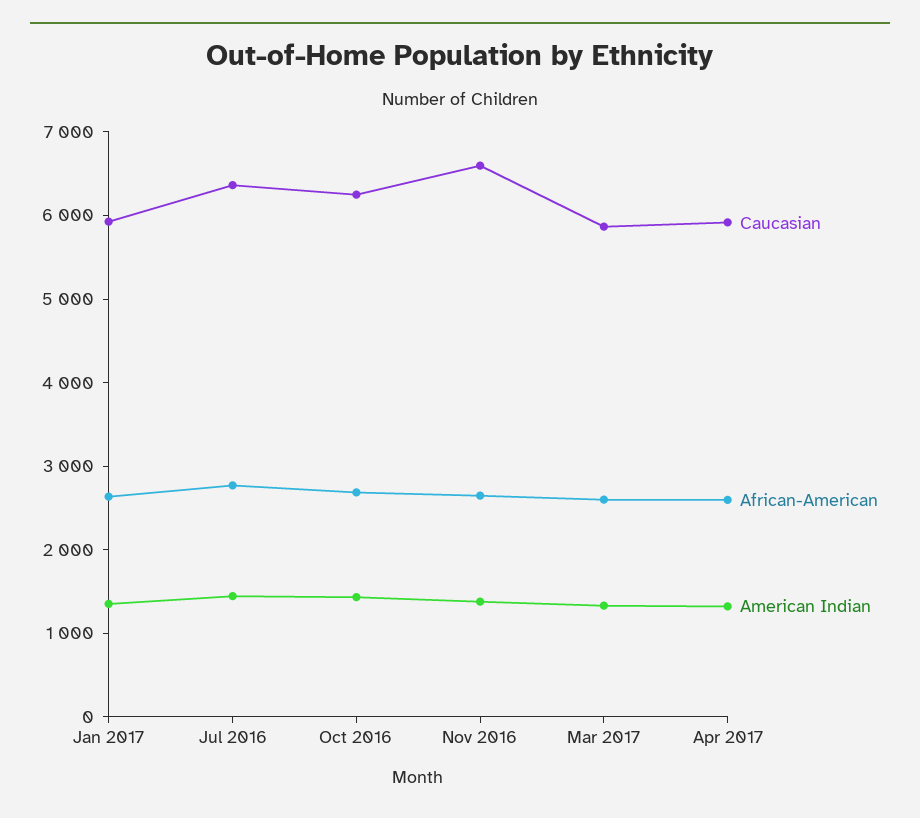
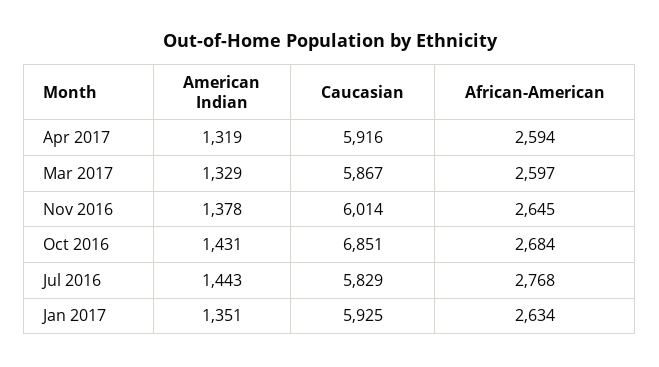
Caucasian, Jul 2016: 6400 -> 5829
Caucasian, Oct 2016: 6200 -> 6851
Caucasian, Nov 2016: 6600 -> 6014

